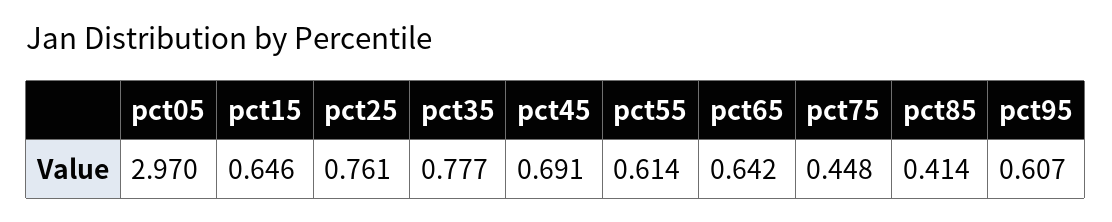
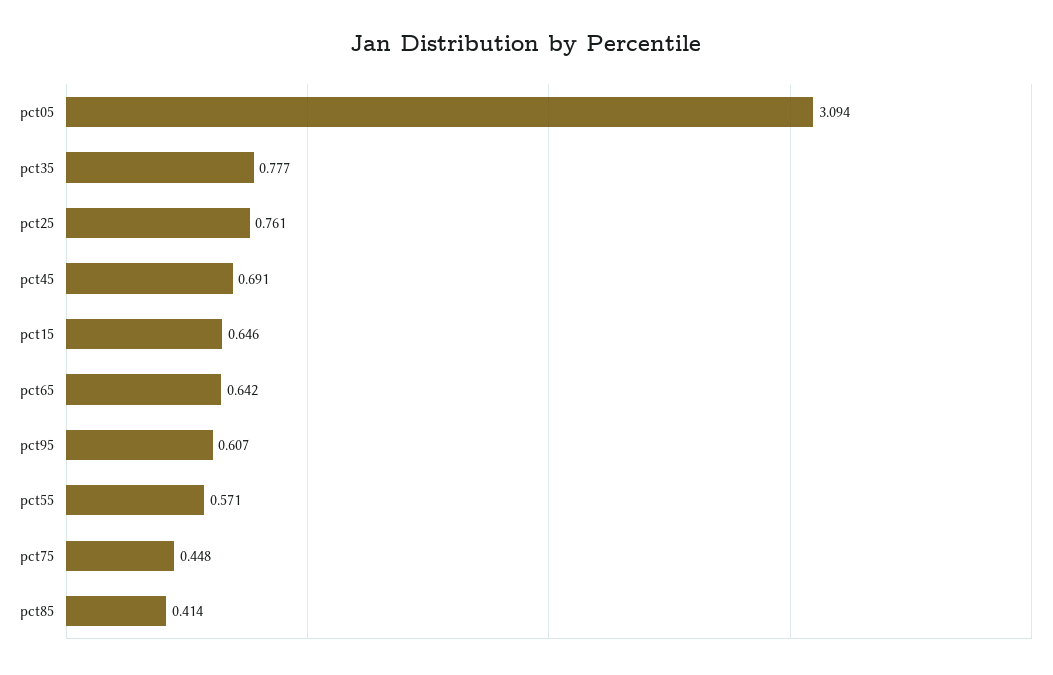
pct05: 2.97 -> 3.094
pct55: 0.614 -> 0.571

